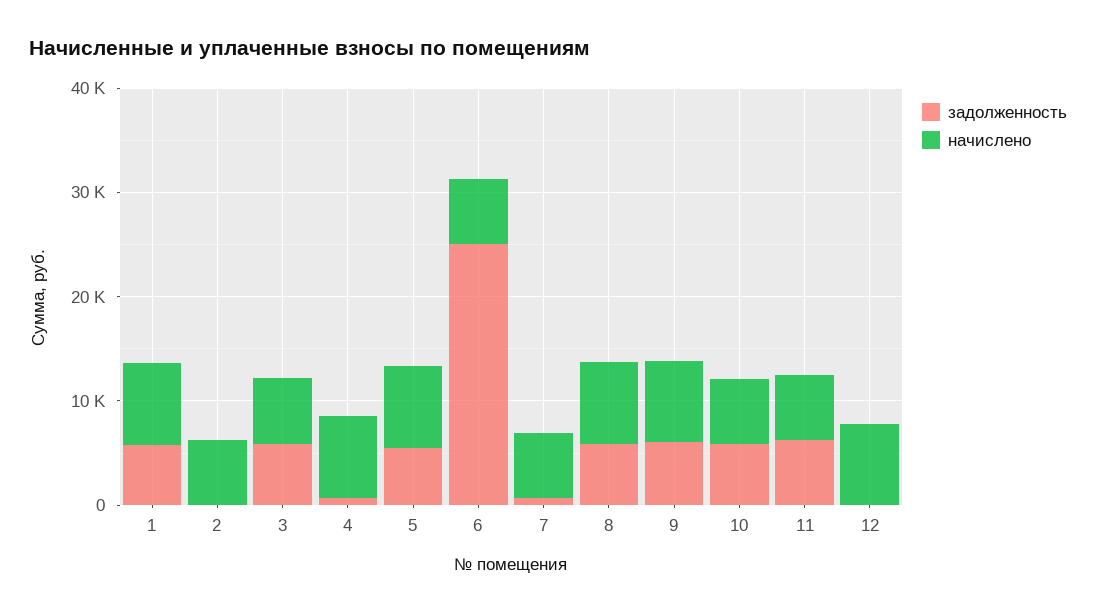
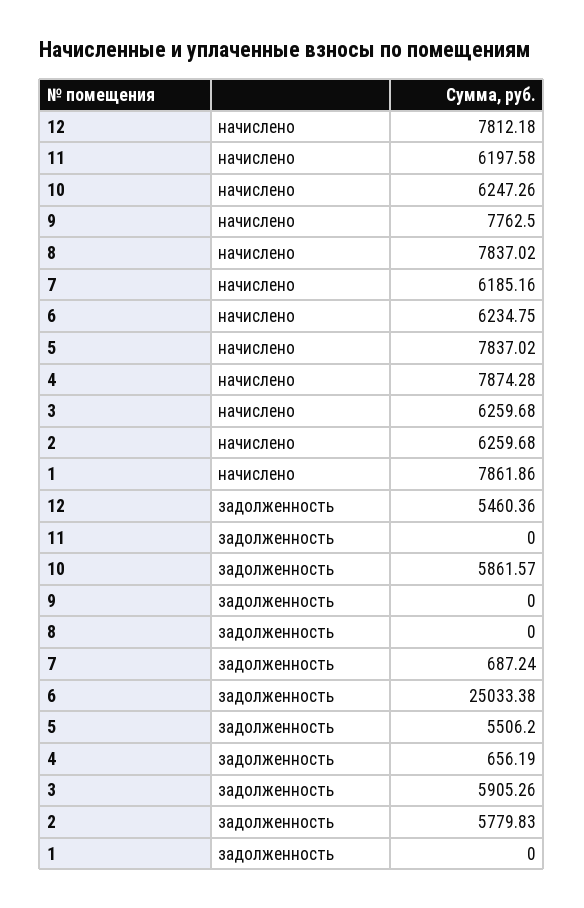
задолженность, 1: 6000 -> 0
задолженность, 2: 0 -> 5779.83
задолженность, 8: 6000 -> 0
задолженность, 9: 6000 -> 0
задолженность, 11: 6000 -> 0
задолженность, 12: 0 -> 5460.36

